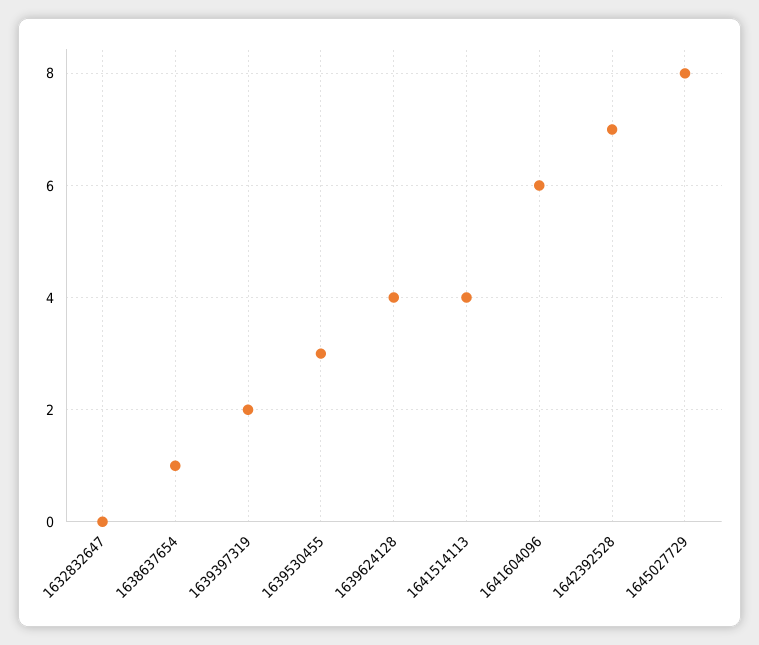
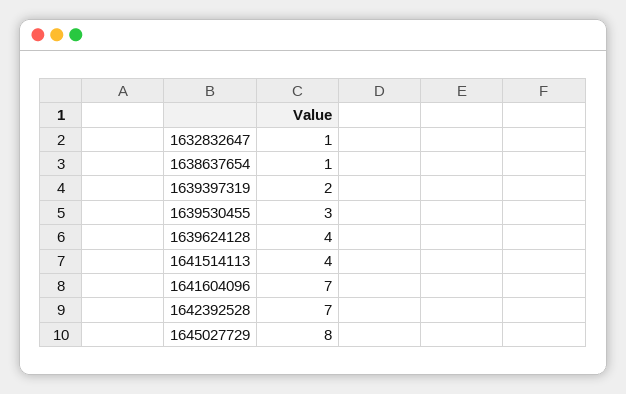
1632832647: 0 -> 1
1641604096: 6 -> 7

